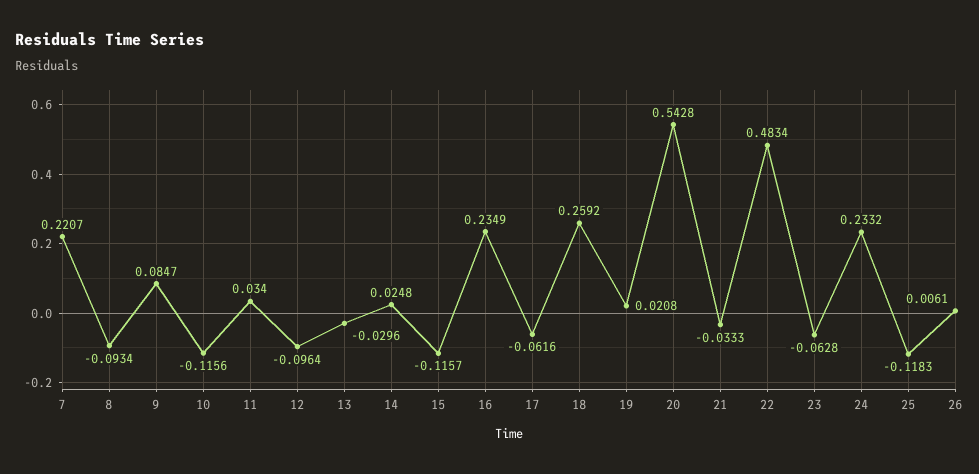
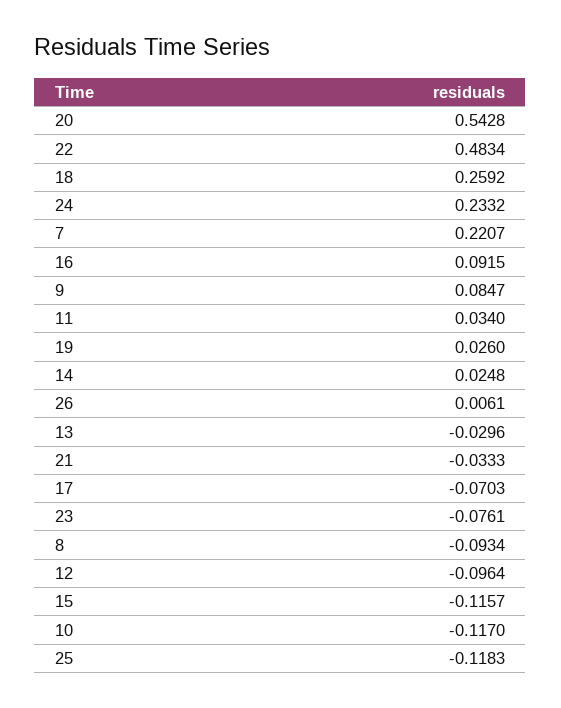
10: -0.1156 -> -0.117
16: 0.2349 -> 0.0915
17: -0.0616 -> -0.0703
19: 0.0208 -> 0.026
23: -0.0628 -> -0.0761

